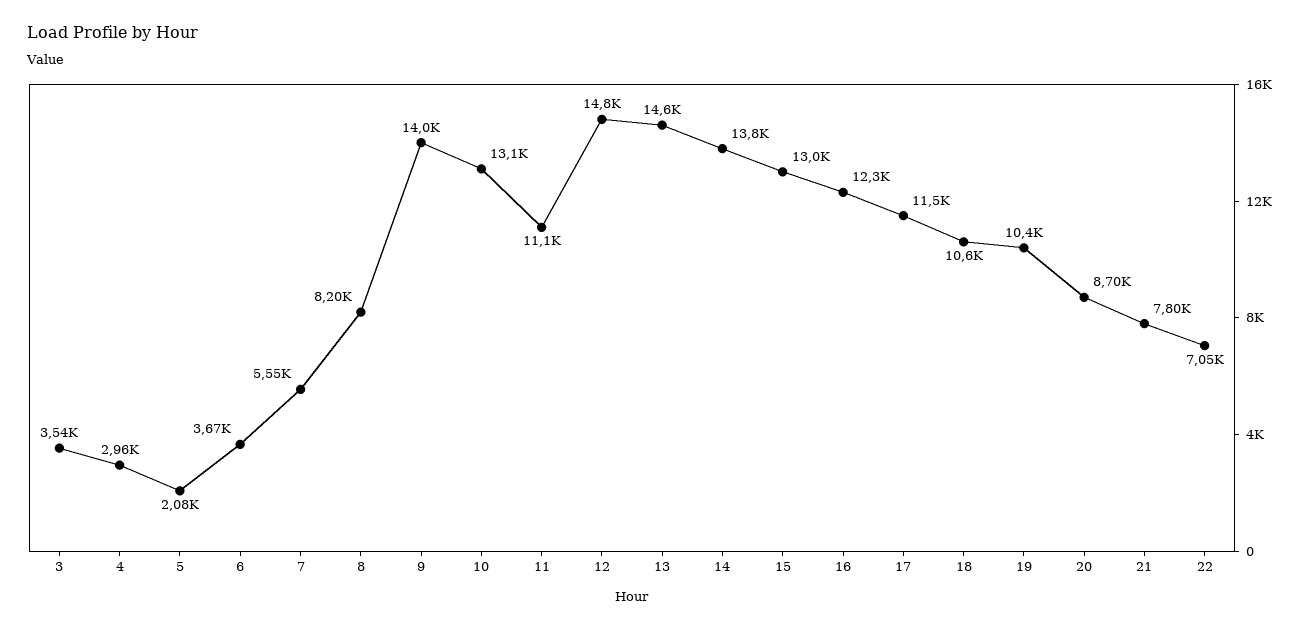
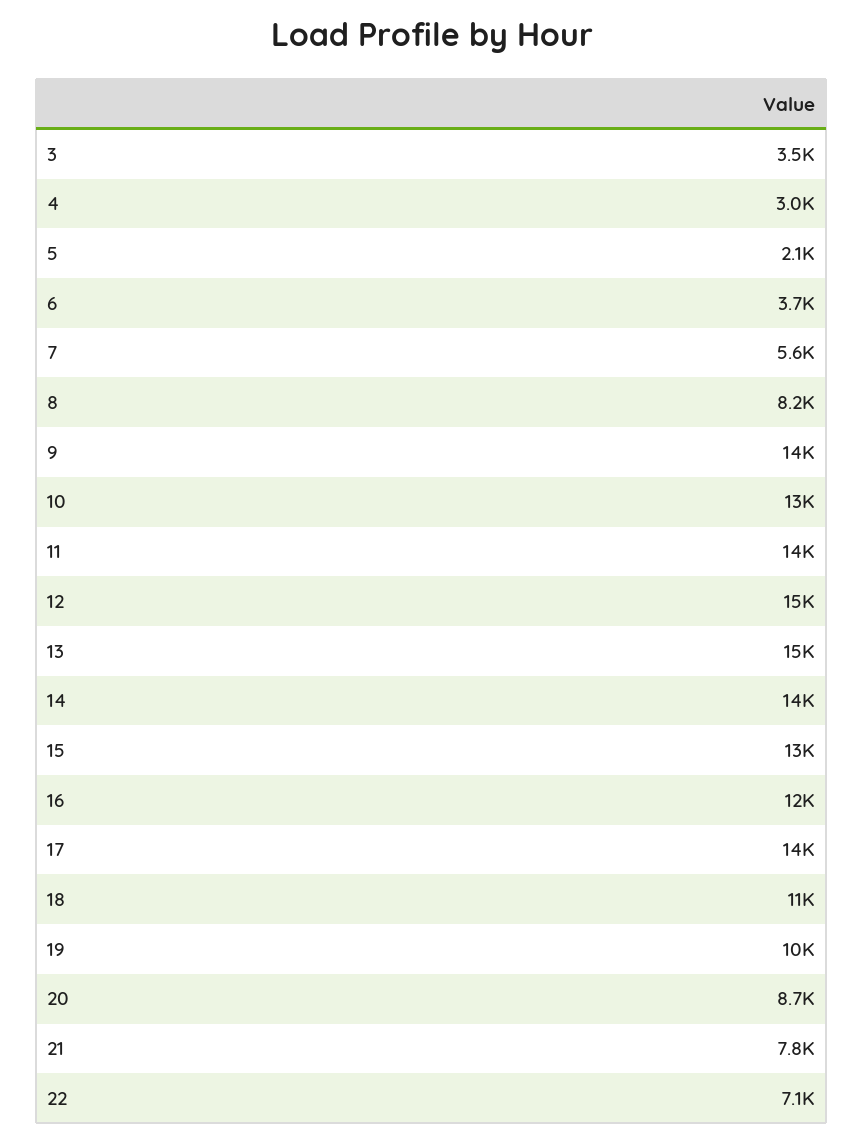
11: 11100 -> 14000
17: 11500 -> 14000

